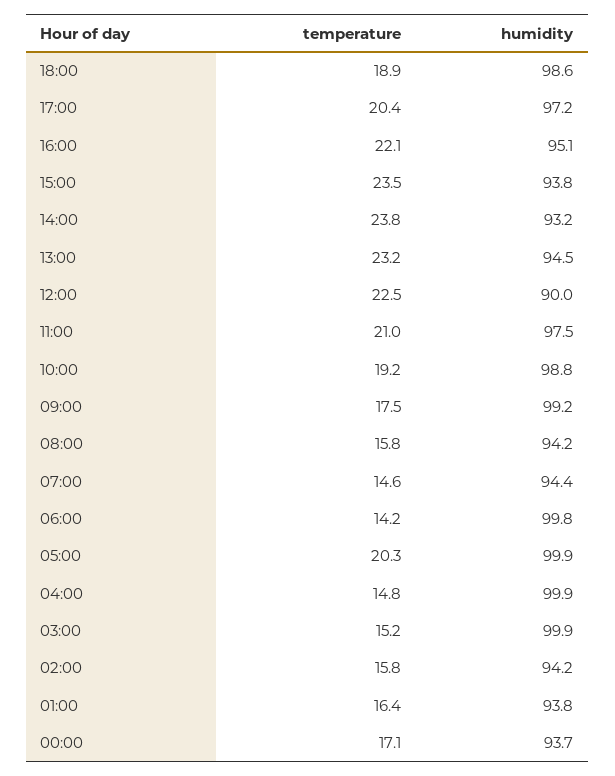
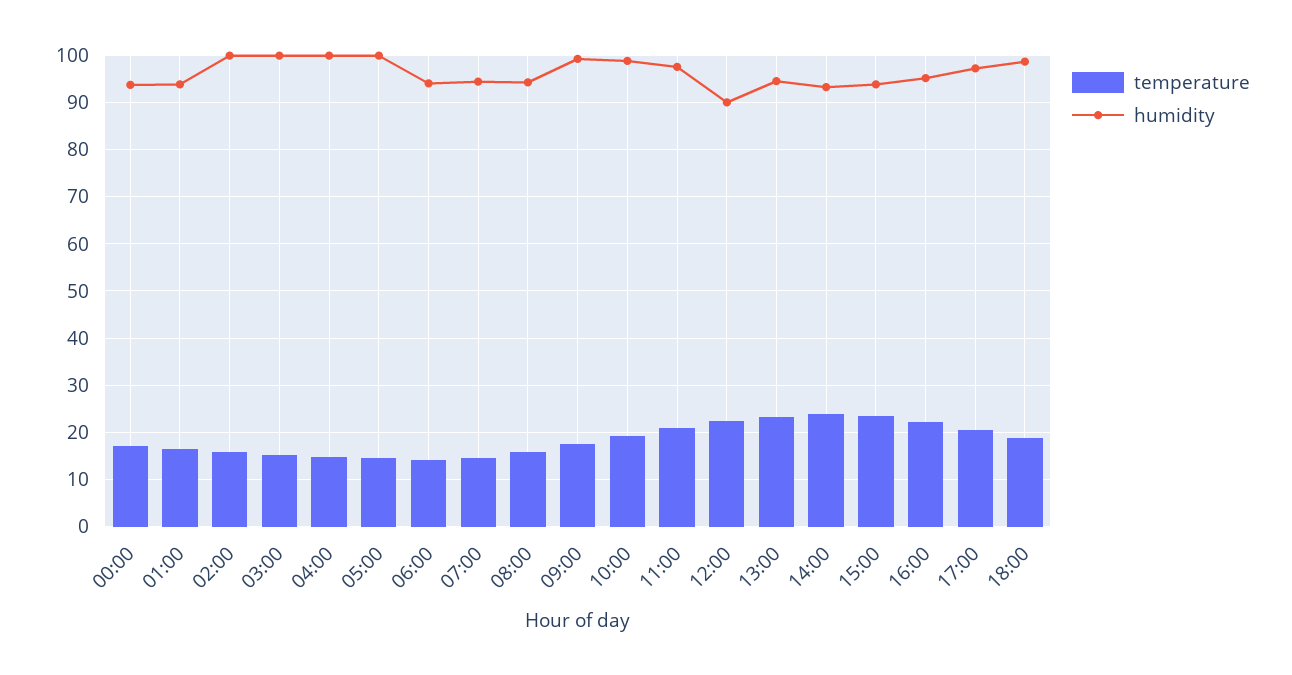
humidity, 06:00: 99.8 -> 94
temperature, 05:00: 20.3 -> 14
humidity, 02:00: 94.2 -> 100

